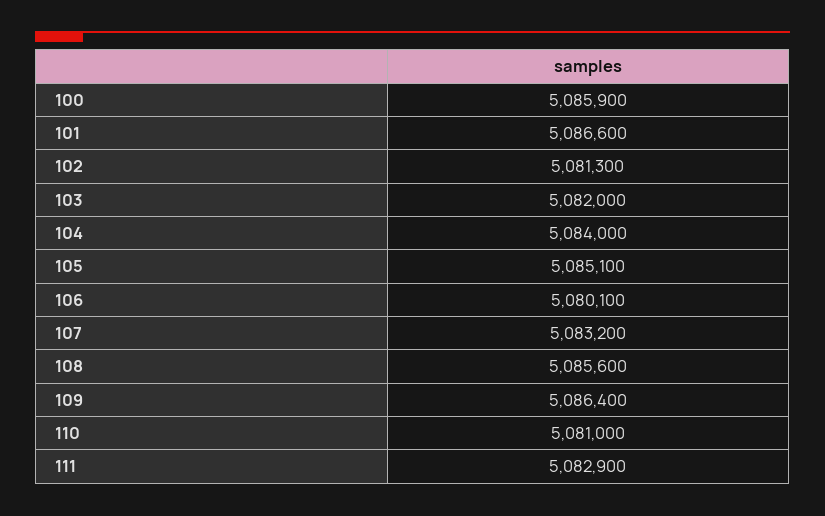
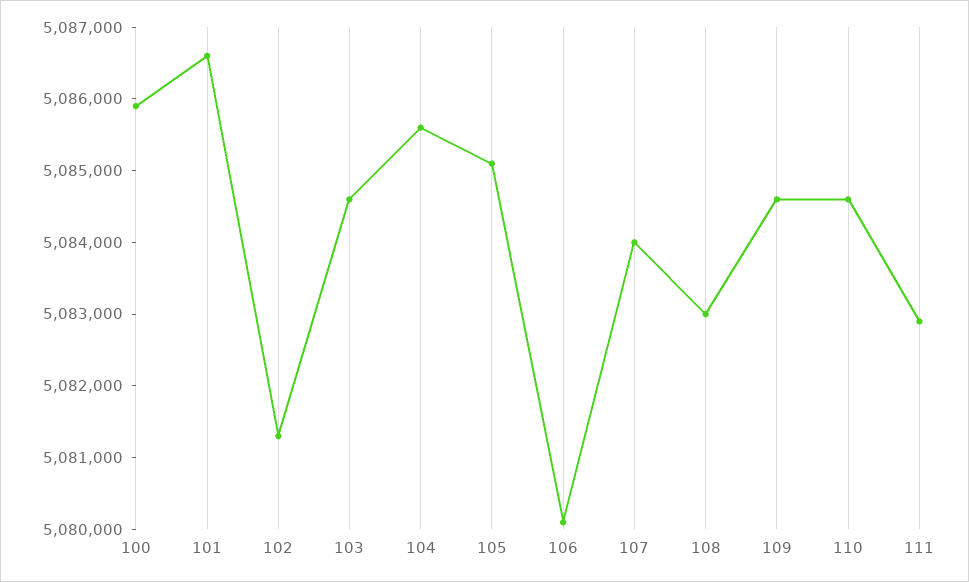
103: 5082000 -> 5084600
104: 5084000 -> 5085600
107: 5083200 -> 5084000
108: 5085600 -> 5083000
109: 5086400 -> 5084600
110: 5081000 -> 5084600

